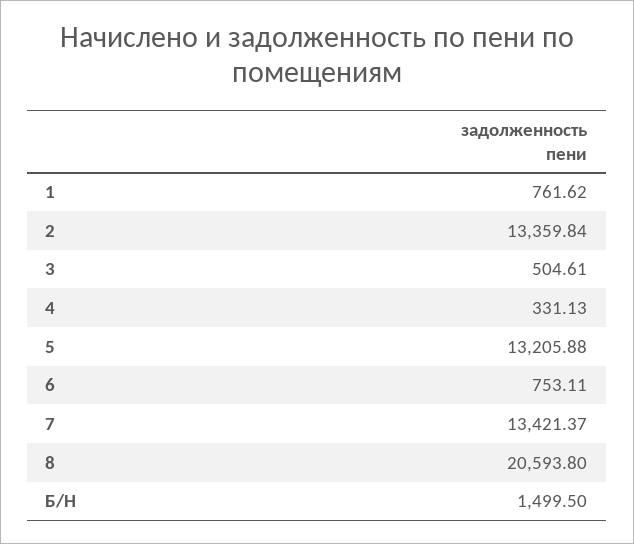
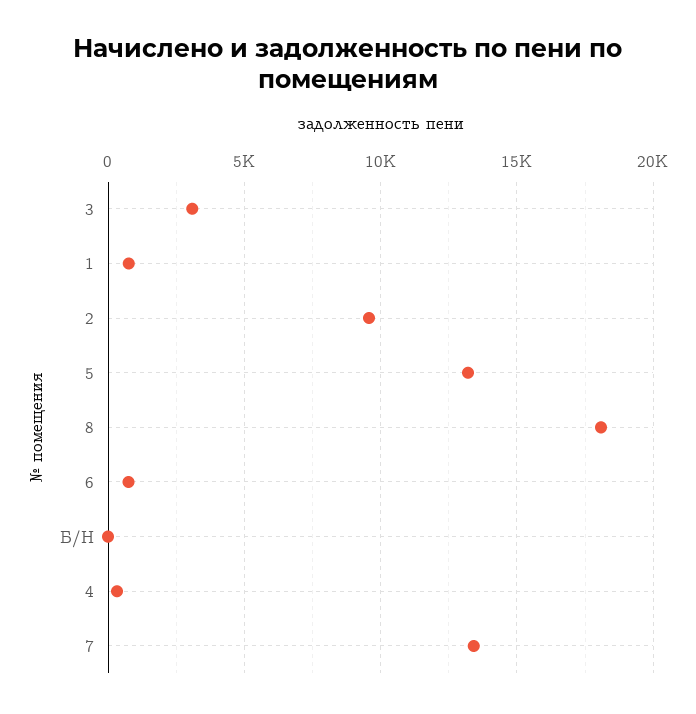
2: 13359.84 -> 9500
3: 504.61 -> 3000
8: 20593.8 -> 18000
Б/Н: 1499.5 -> 0

